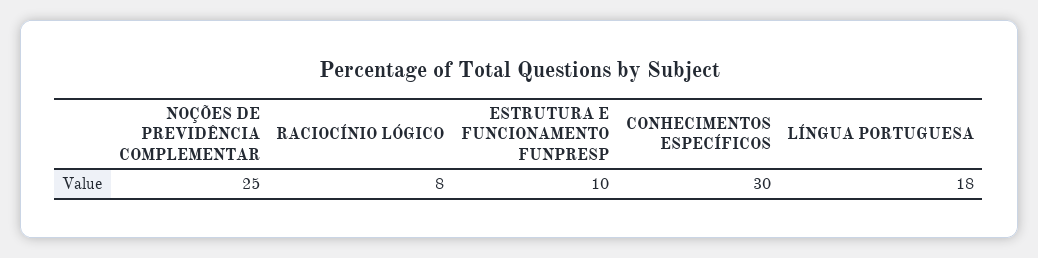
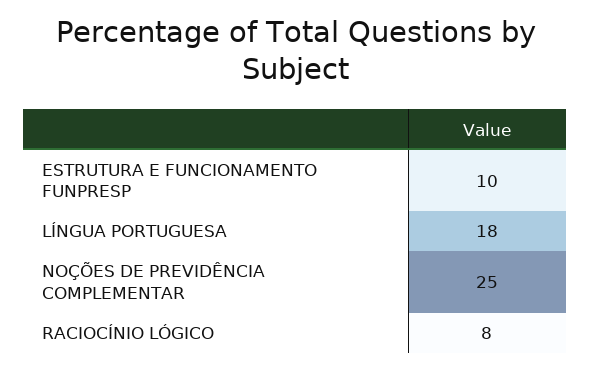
CONHECIMENTOS ESPECÍFICOS: 30 -> none

